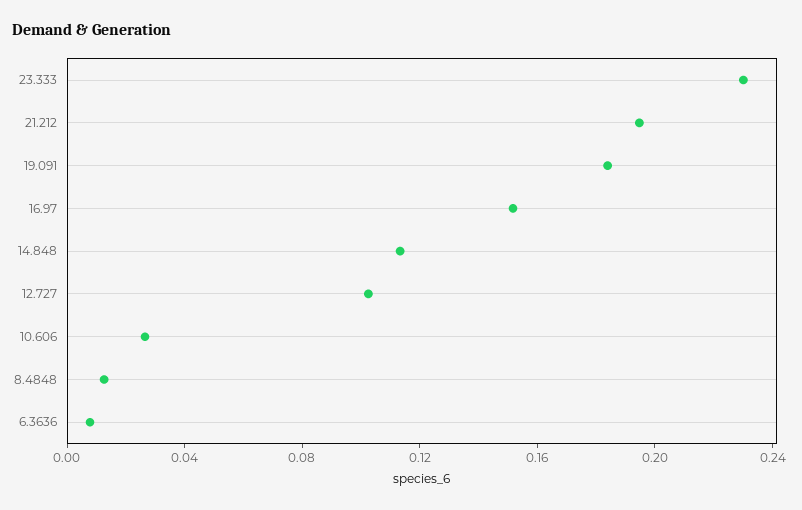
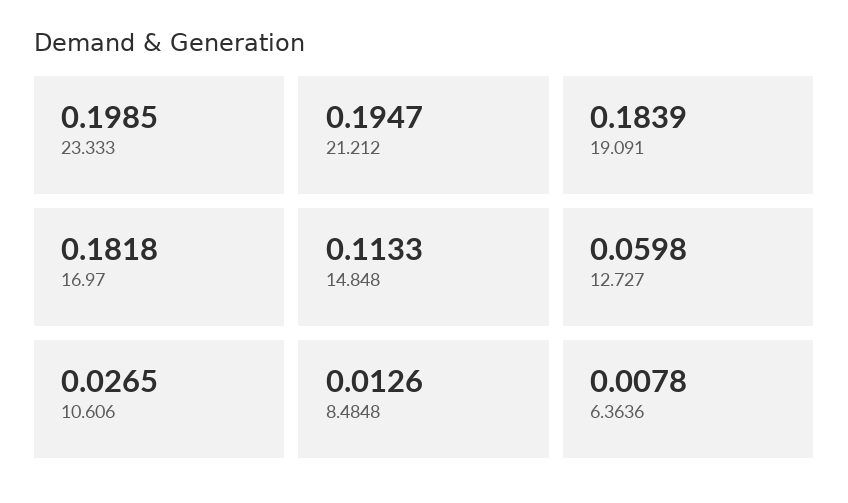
23.333: 0.23 -> 0.1985
16.97: 0.15 -> 0.1818
12.727: 0.1 -> 0.0598

